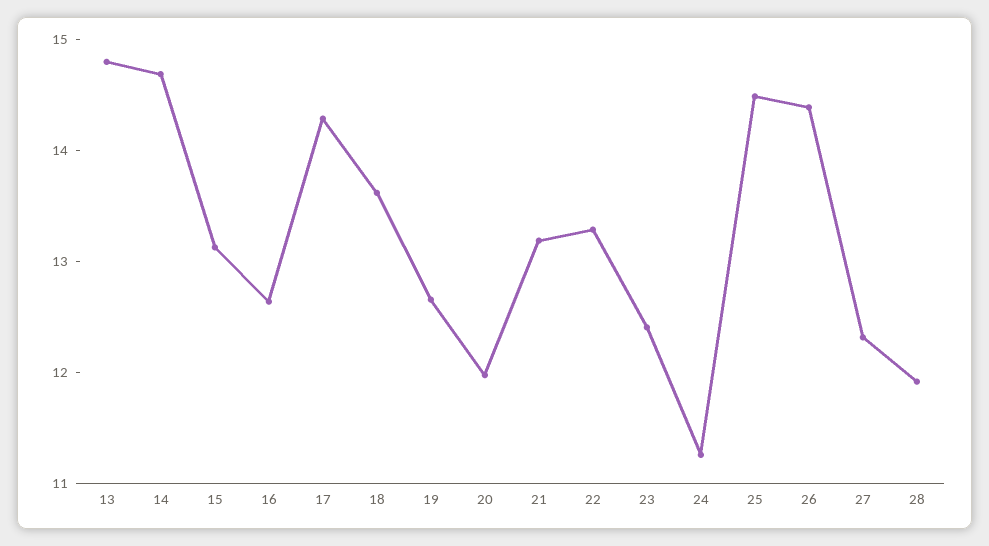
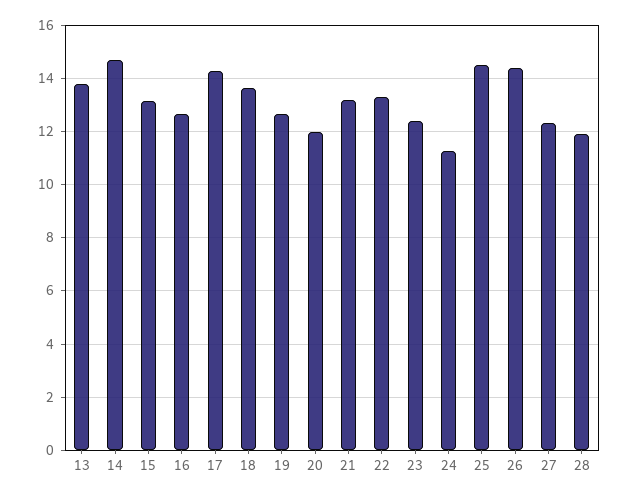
13: 14.8 -> 13.75

